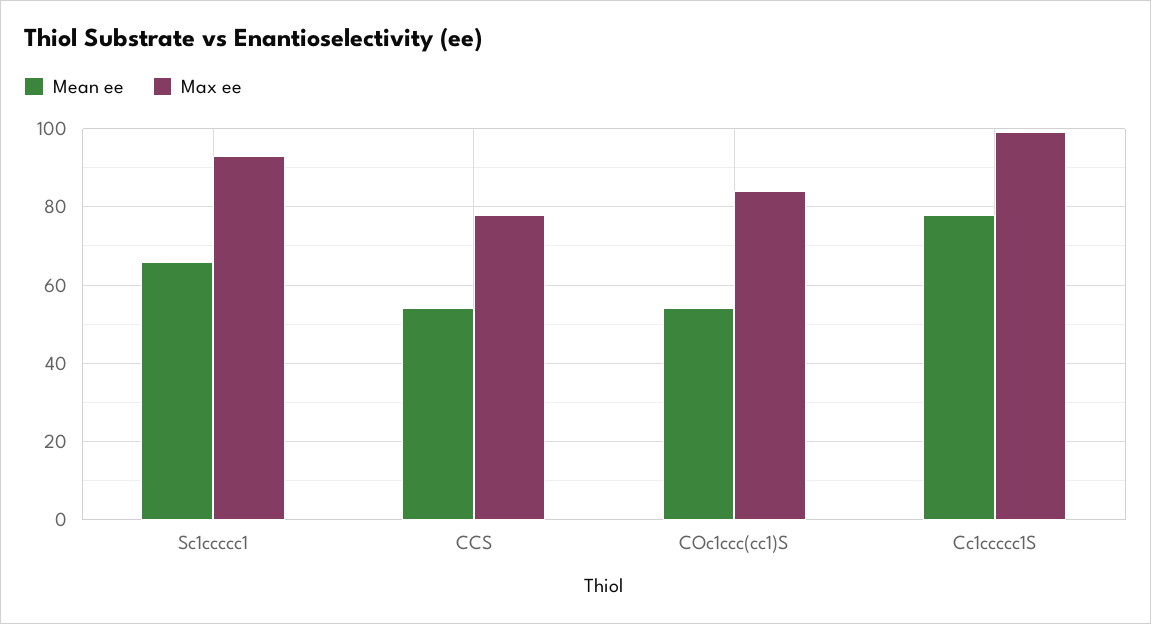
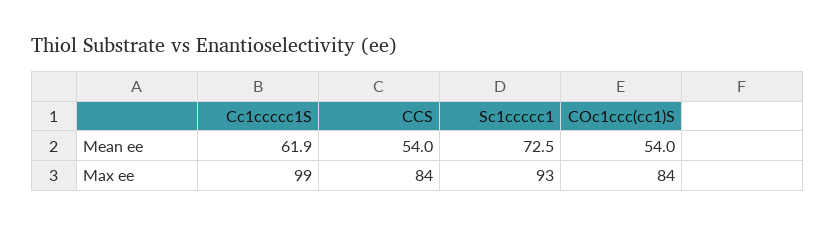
Mean ee, Sc1ccccc1: 66 -> 72.5
Max ee, CCS: 78 -> 84
Mean ee, Cc1ccccc1S: 78 -> 61.9

